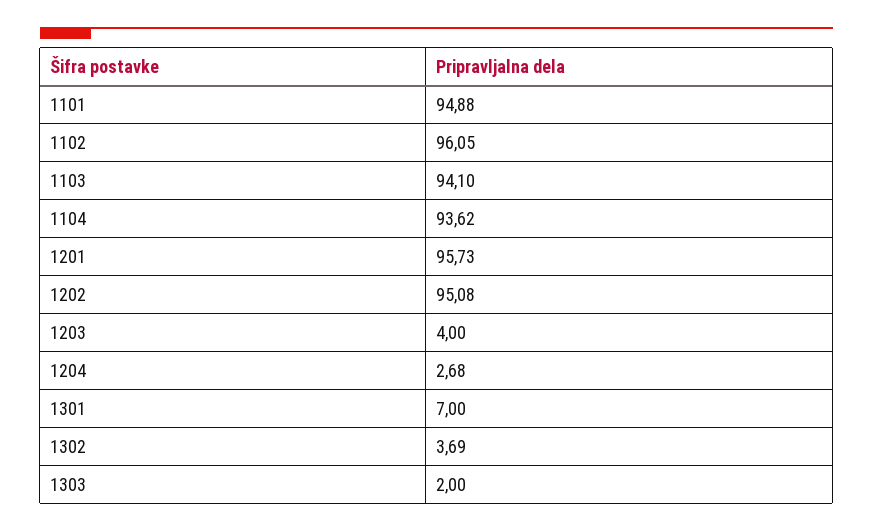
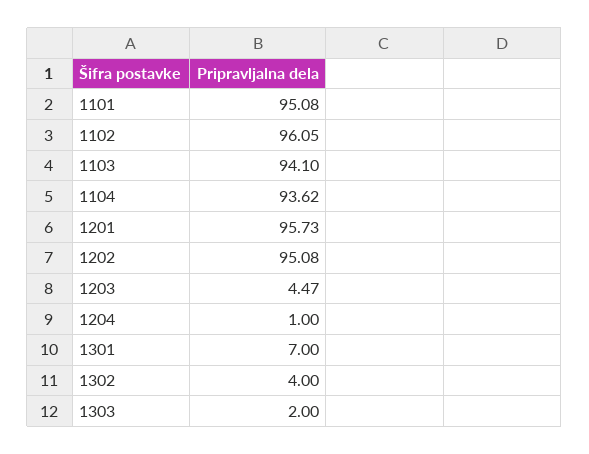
1101: 94.88 -> 95.08
1203: 4 -> 4.47
1204: 2.68 -> 1
1302: 3.69 -> 4

